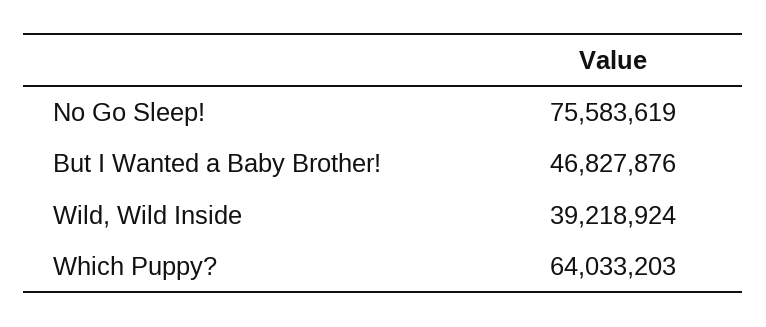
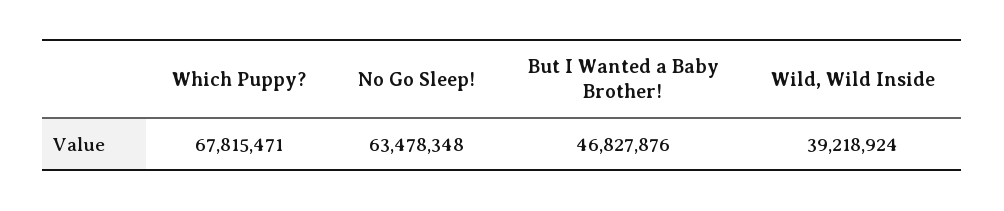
No Go Sleep!: 75583619 -> 63478348
Which Puppy?: 64033203 -> 67815471

